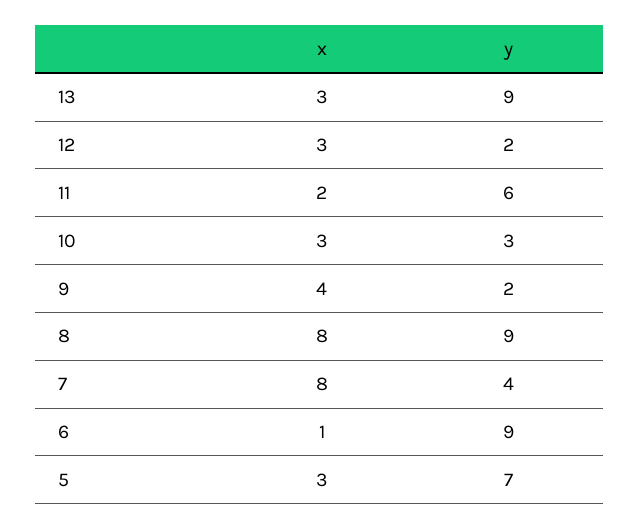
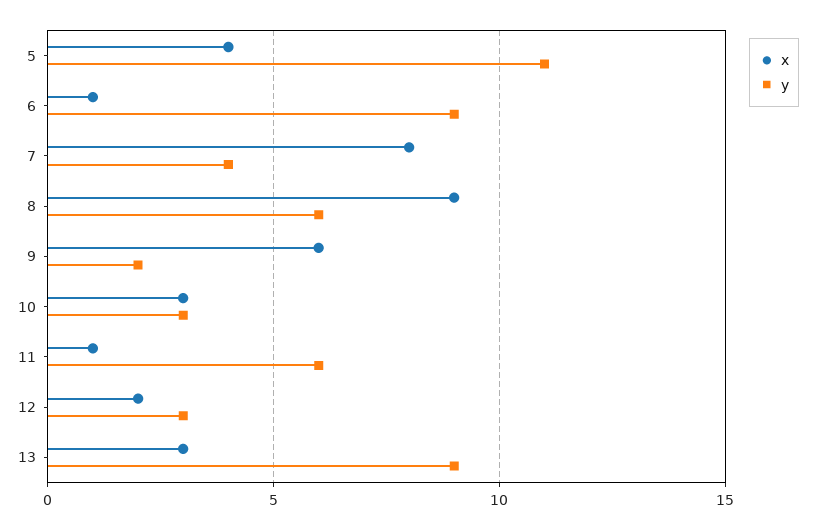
x, 12: 3 -> 2
y, 12: 2 -> 3
x, 11: 2 -> 1
x, 9: 4 -> 6
x, 8: 8 -> 9
y, 8: 9 -> 6
x, 5: 3 -> 4
y, 5: 7 -> 11

